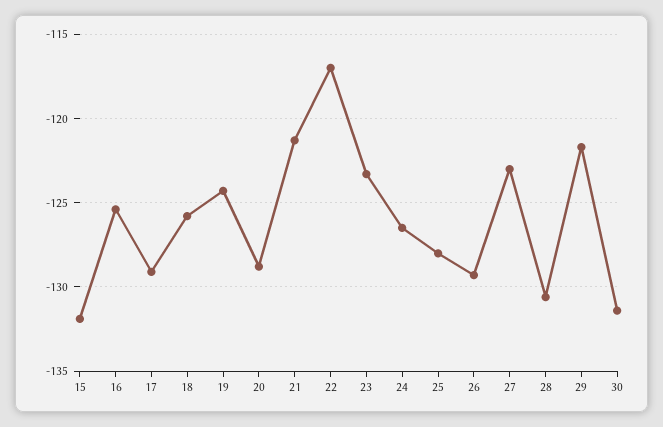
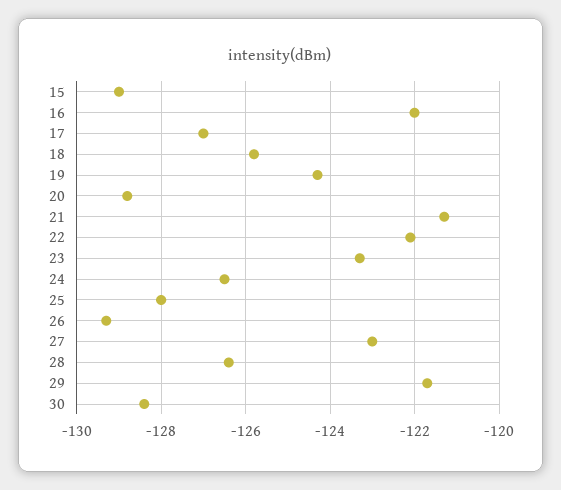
15: -132 -> -129
16: -125.5 -> -122
17: -129 -> -127
22: -117 -> -122
28: -130.5 -> -126.5
30: -131.5 -> -128.5

